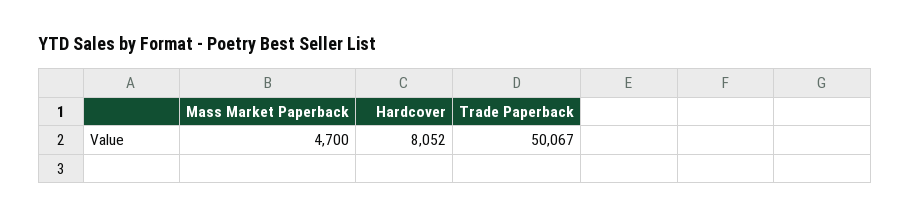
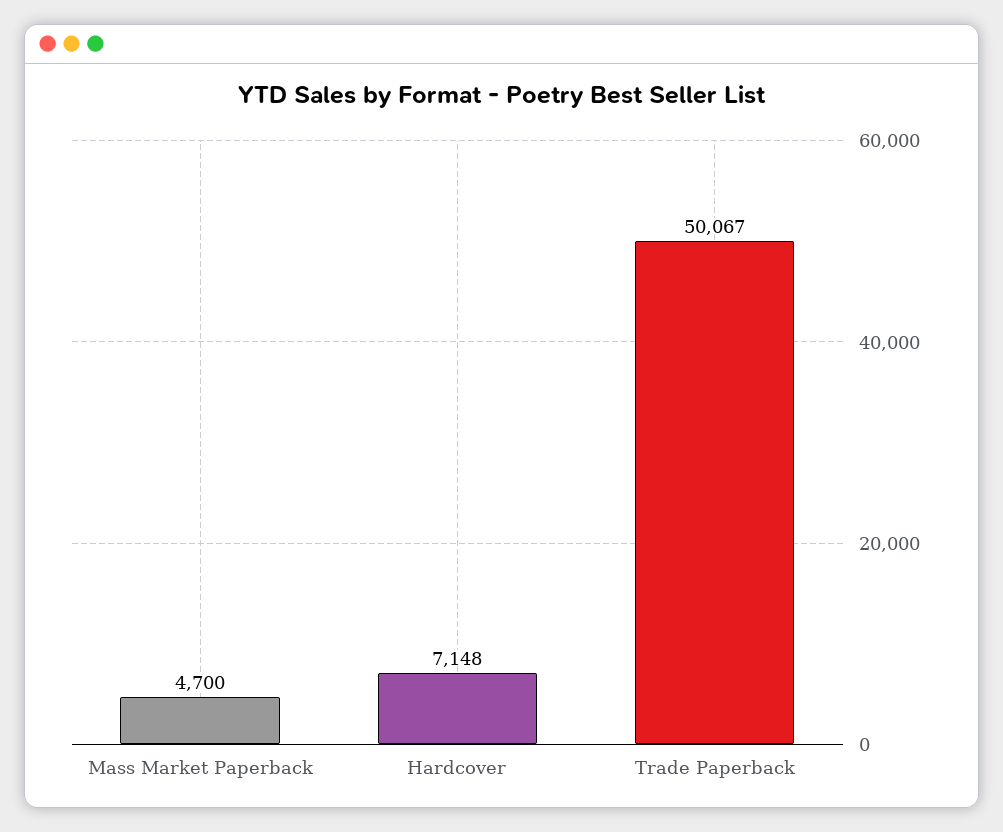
Hardcover: 8052 -> 7148

